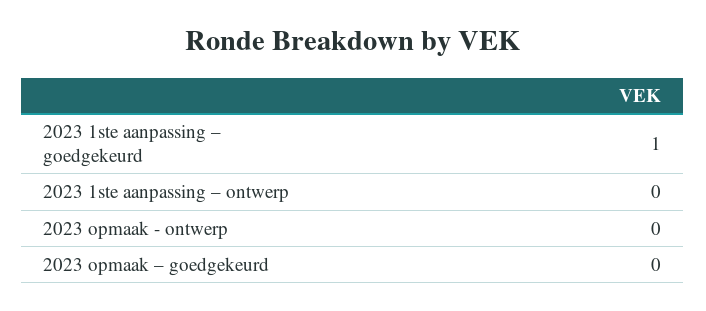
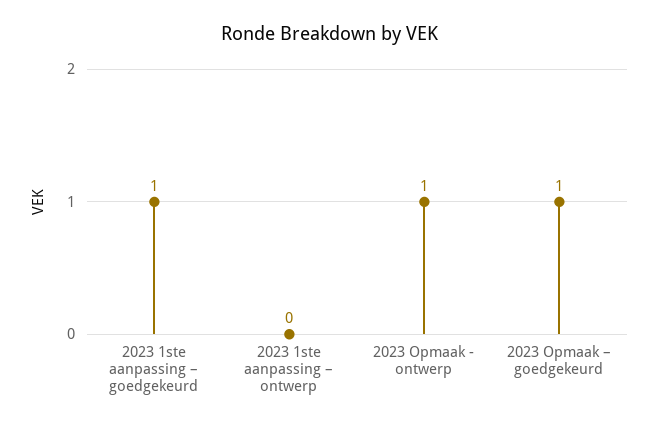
2023 opmaak - ontwerp: 0 -> 1
2023 opmaak – goedgekeurd: 0 -> 1

